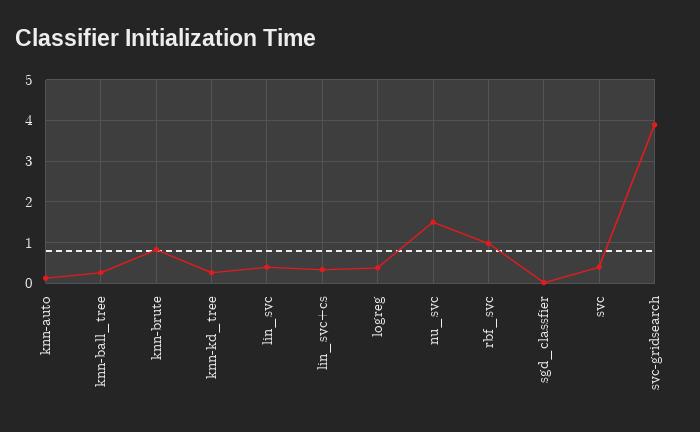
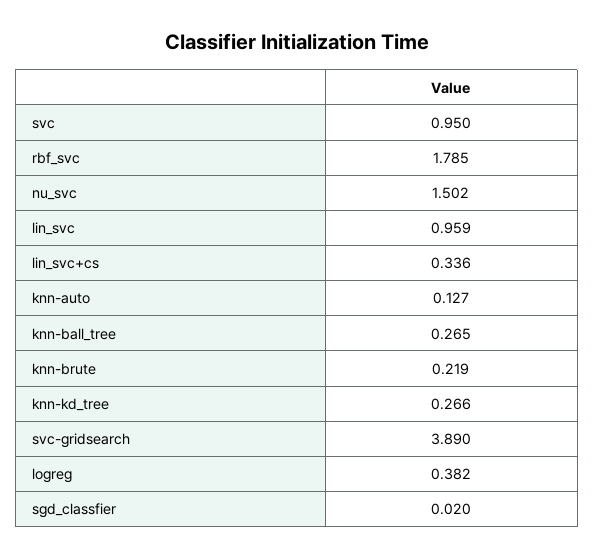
knn-brute: 0.8 -> 0.219
lin_svc: 0.4 -> 0.959
rbf_svc: 1 -> 1.785
svc: 0.4 -> 0.95

